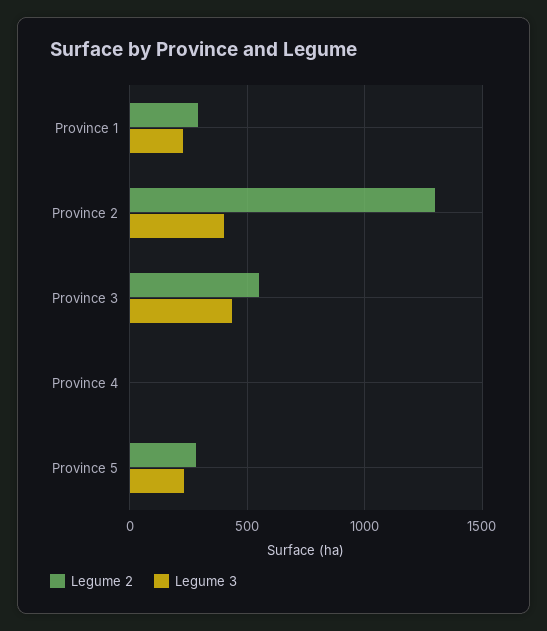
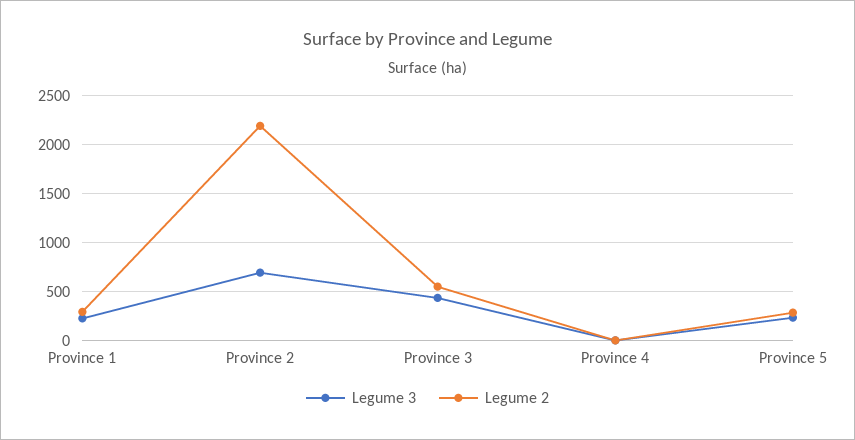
Legume 2, Province 2: 1300 -> 2200
Legume 3, Province 2: 400 -> 700

